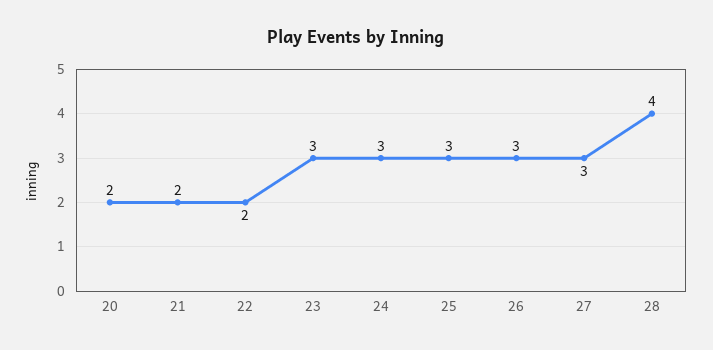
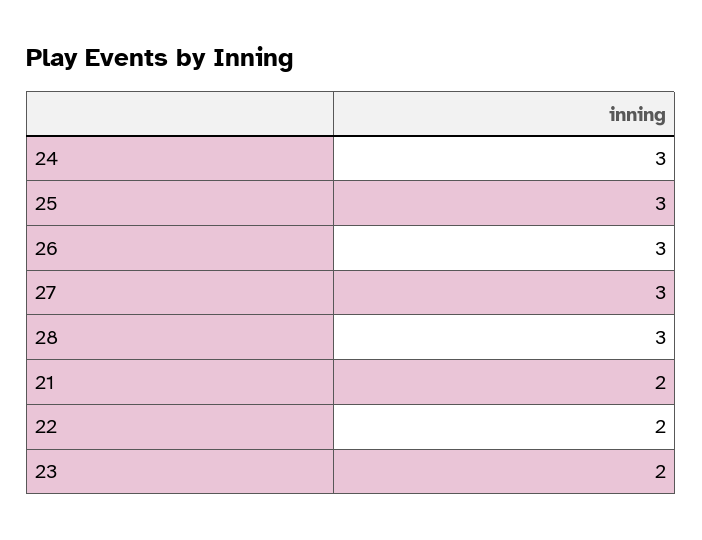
20: 2 -> none
23: 3 -> 2
28: 4 -> 3

